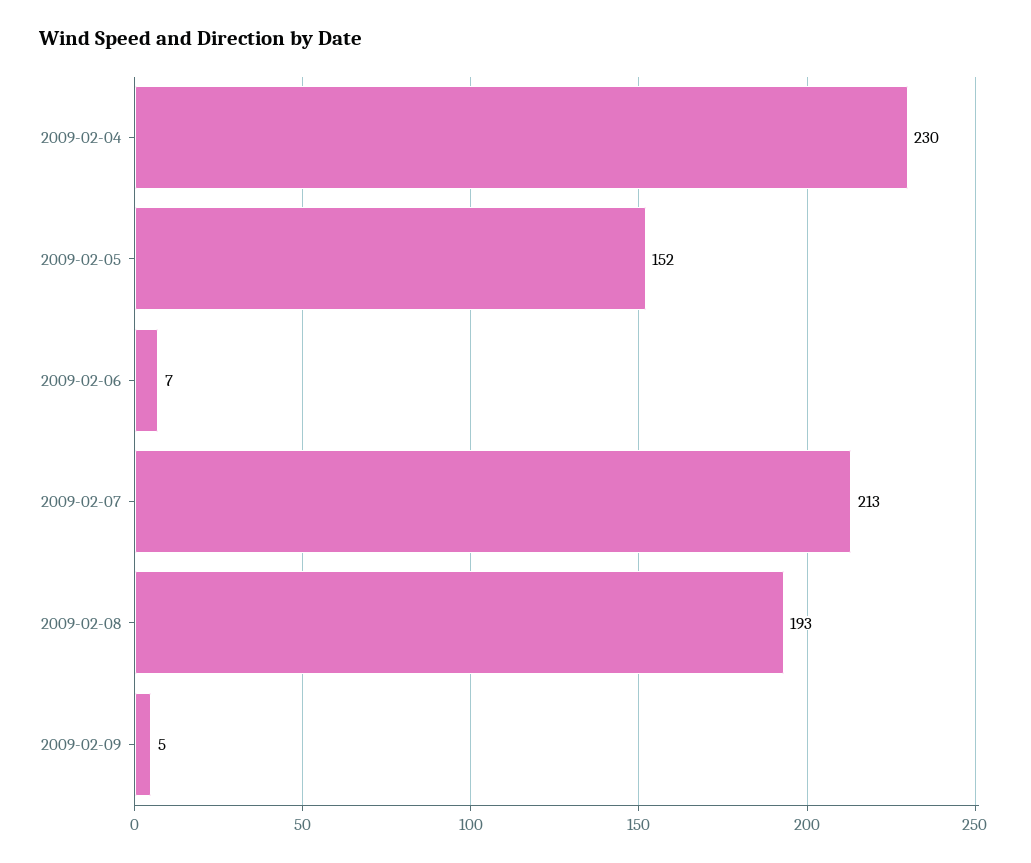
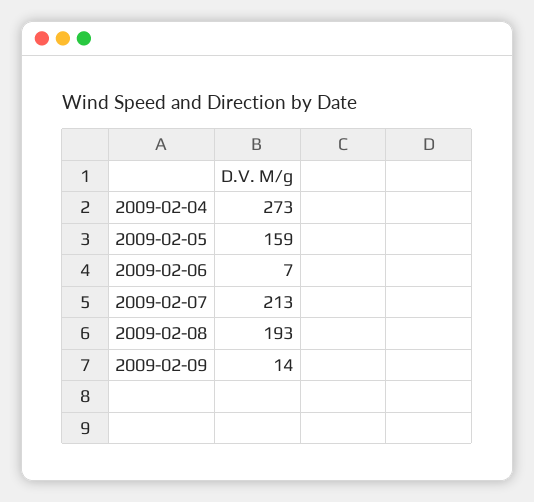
2009-02-04: 230 -> 273
2009-02-05: 152 -> 159
2009-02-09: 5 -> 14

